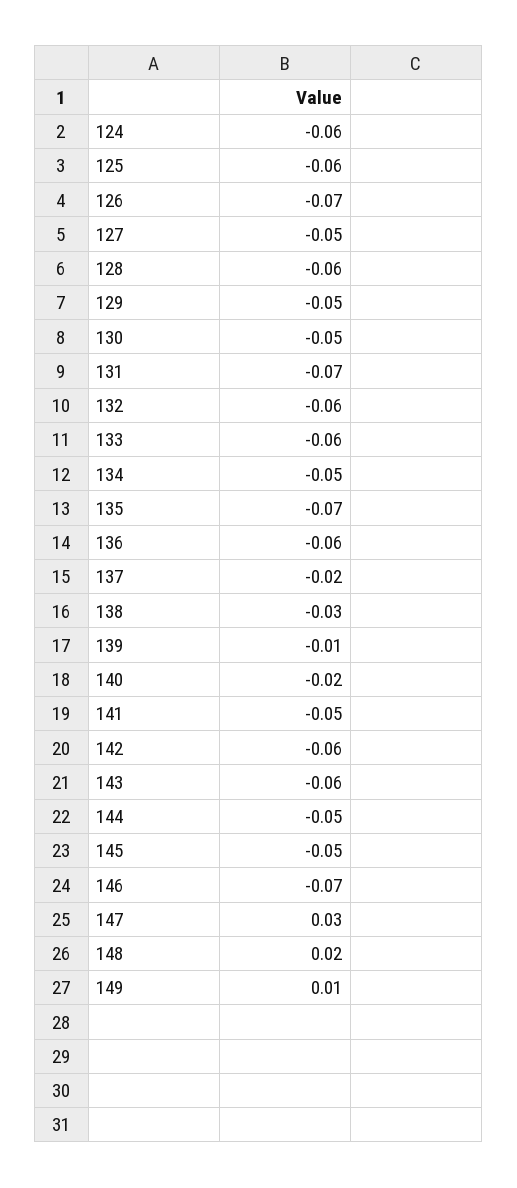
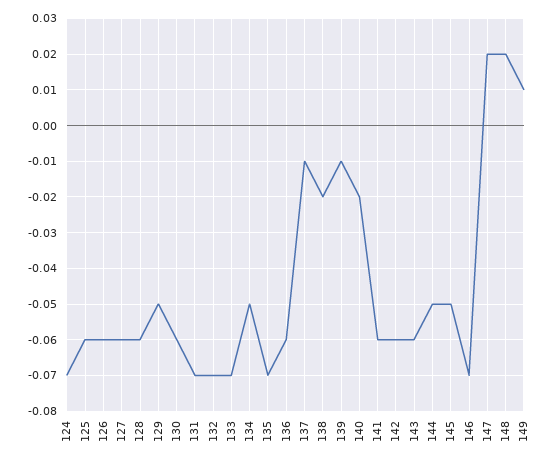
124: -0.06 -> -0.07
126: -0.07 -> -0.06
127: -0.05 -> -0.06
130: -0.05 -> -0.06
132: -0.06 -> -0.07
133: -0.06 -> -0.07
137: -0.02 -> -0.01
138: -0.03 -> -0.02
141: -0.05 -> -0.06
147: 0.03 -> 0.02

